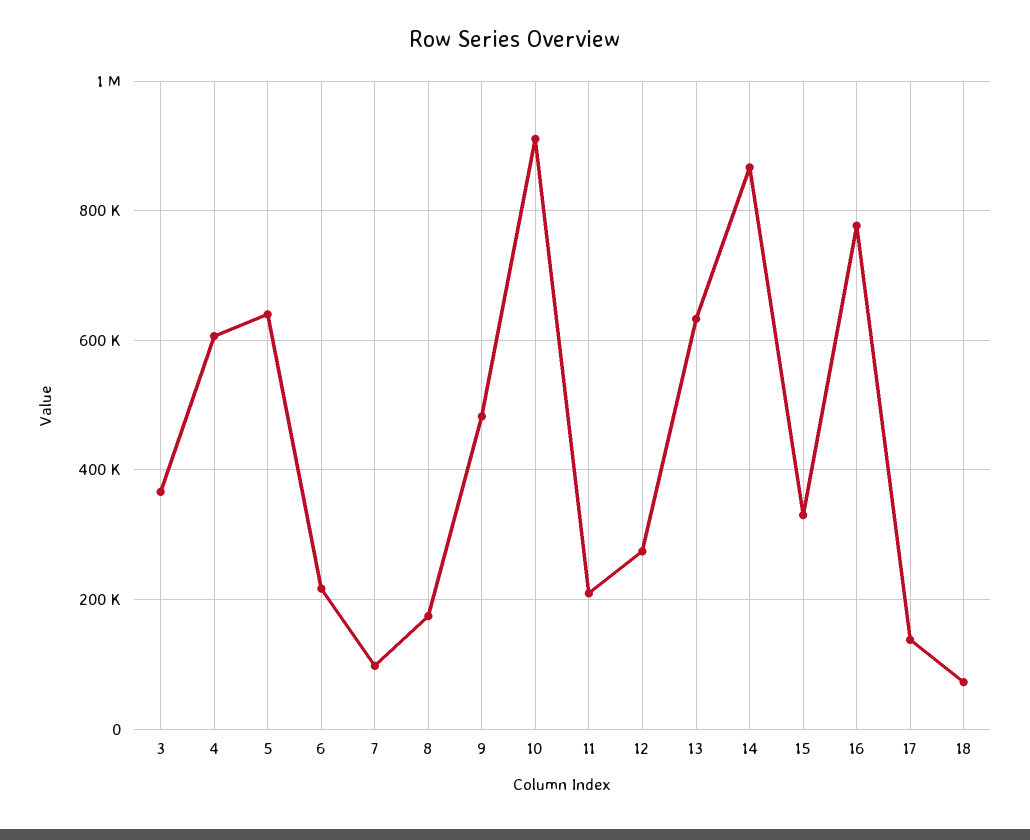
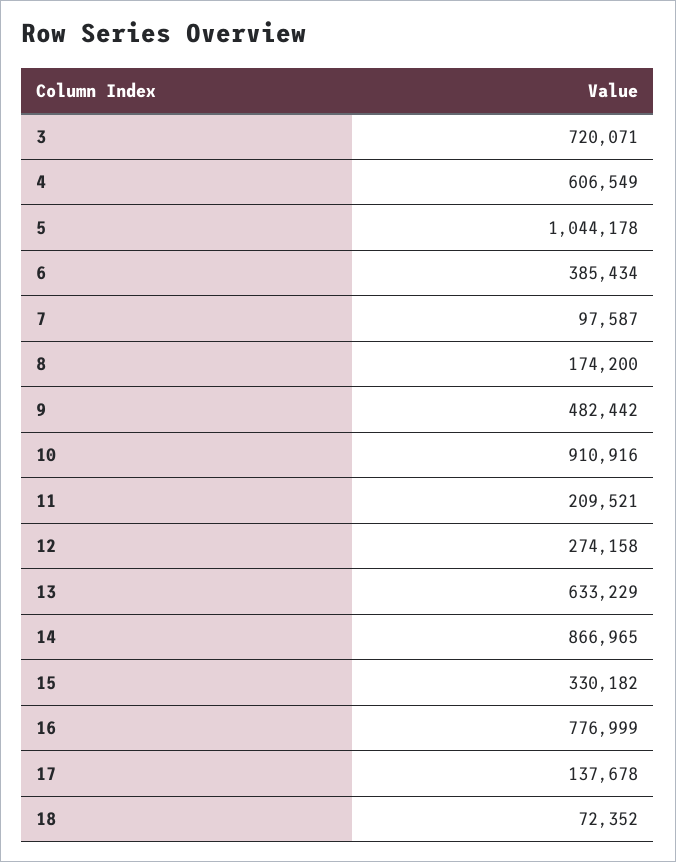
3: 360000 -> 720071
5: 640000 -> 1044178
6: 220000 -> 385434

